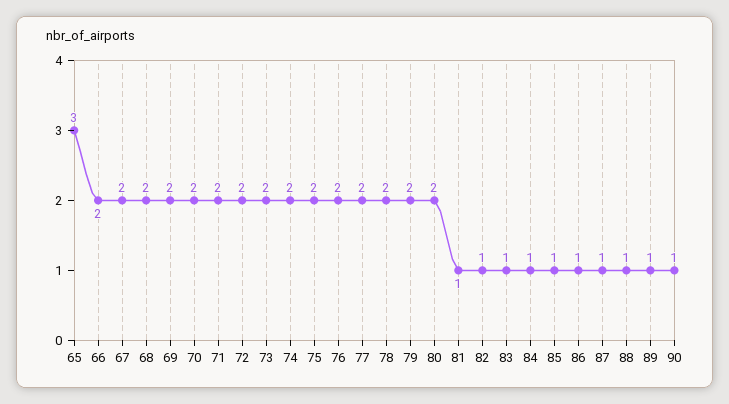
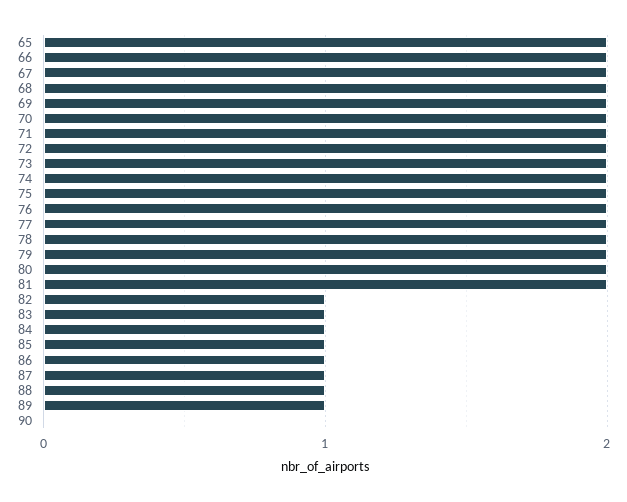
65: 3 -> 2
81: 1 -> 2
90: 1 -> 0

